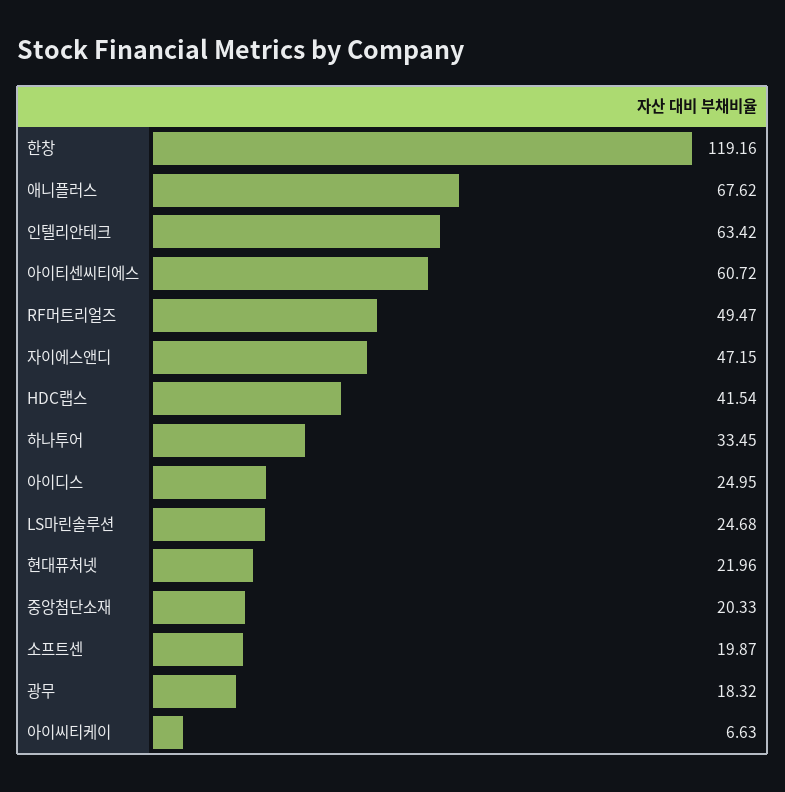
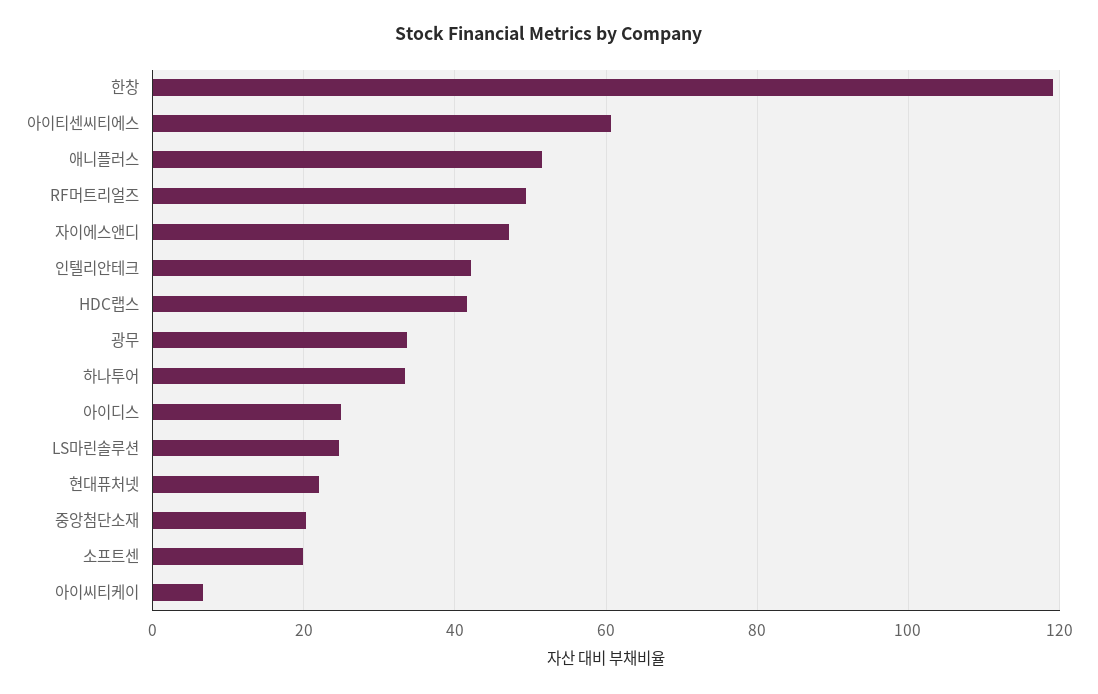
애니플러스: 67.62 -> 52
인텔리안테크: 63.42 -> 42
광무: 18.32 -> 34

